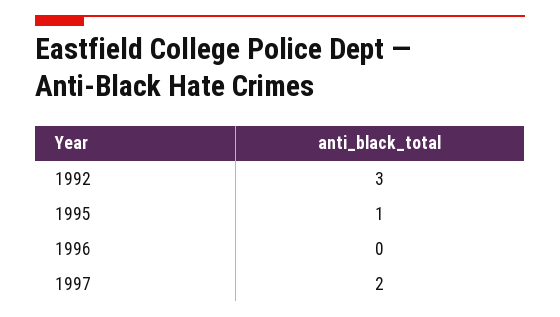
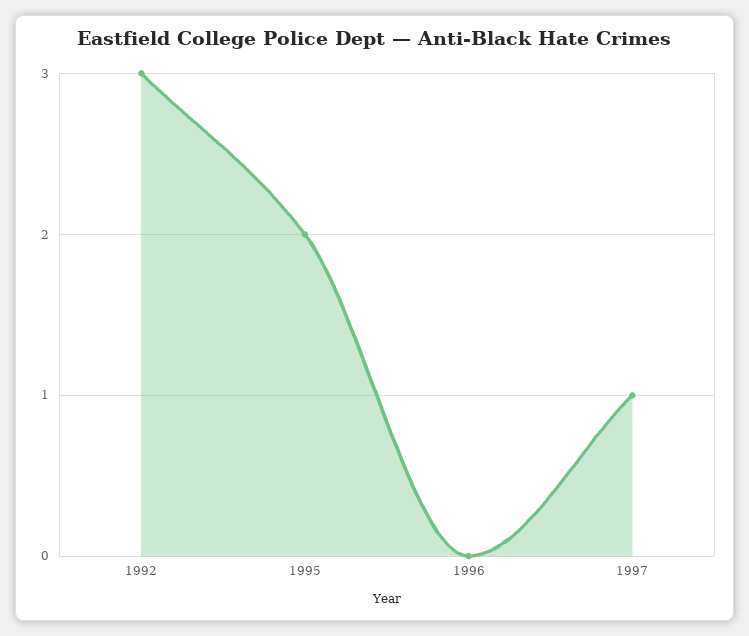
1995: 1 -> 2
1997: 2 -> 1

